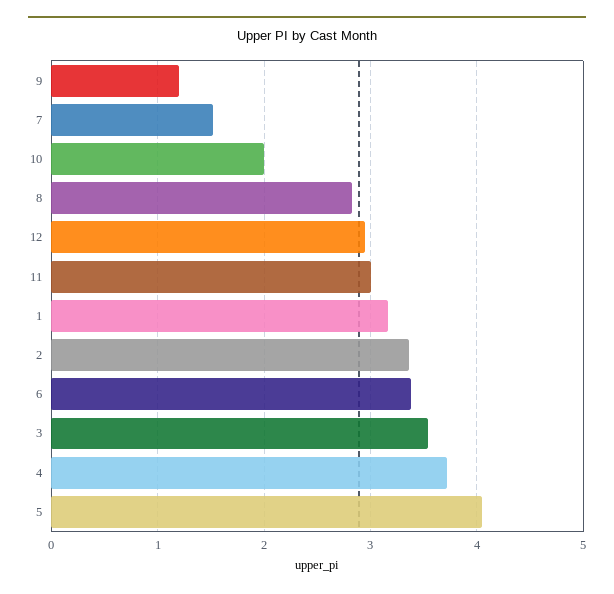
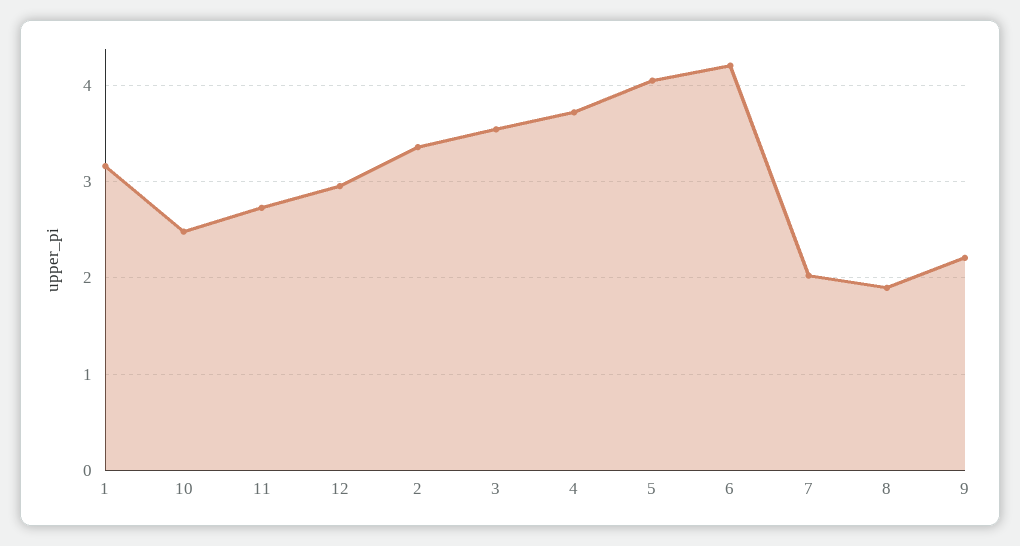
9: 1.2 -> 2.2
7: 1.5 -> 2
10: 2 -> 2.5
8: 2.8 -> 1.9
11: 3 -> 2.7
6: 3.4 -> 4.2

